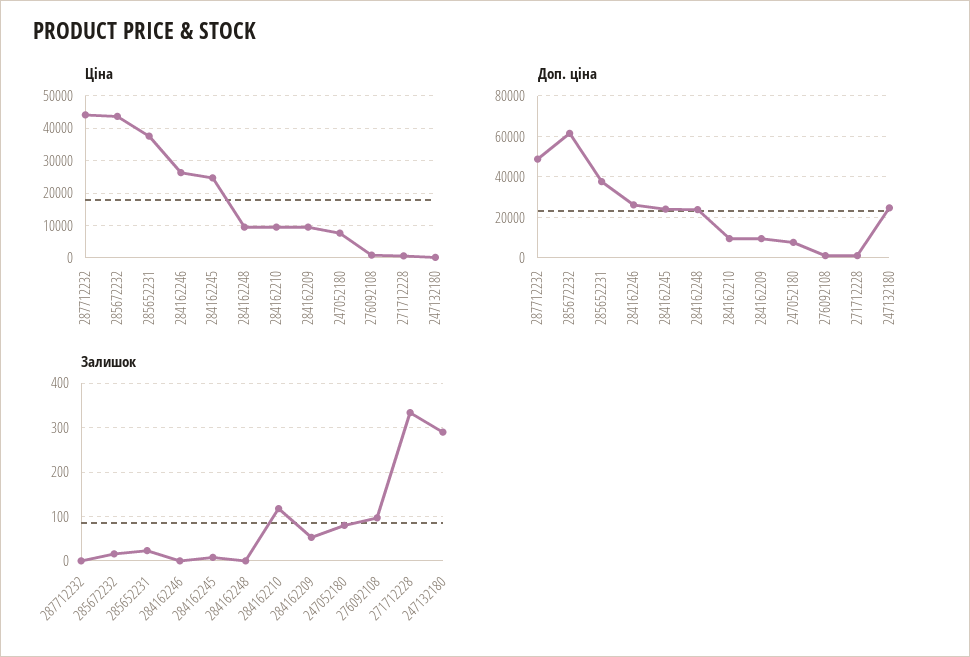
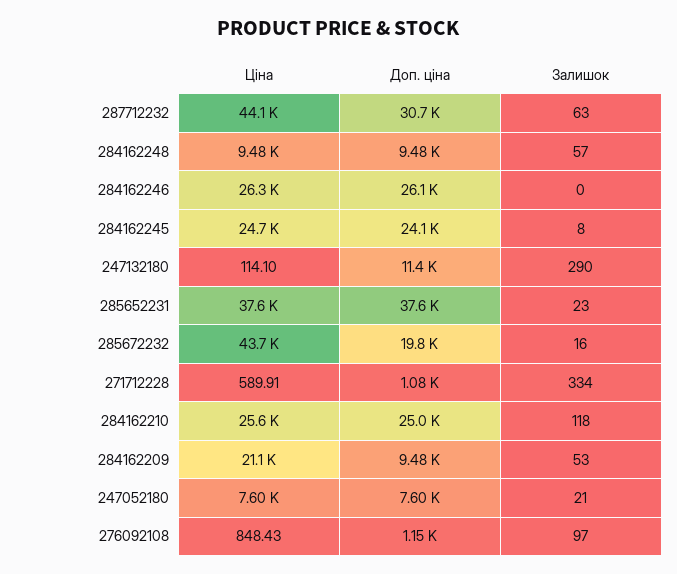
Ціна, 284162210: 10000 -> 25600
Ціна, 284162209: 10000 -> 21100
Доп. ціна, 287712232: 50000 -> 30700
Доп. ціна, 285672232: 60000 -> 19800
Доп. ціна, 284162248: 25000 -> 9480
Доп. ціна, 284162210: 10000 -> 25000
Доп. ціна, 247132180: 25000 -> 11400
Залишок, 287712232: 0 -> 63
Залишок, 284162248: 0 -> 57
Залишок, 247052180: 80 -> 21

